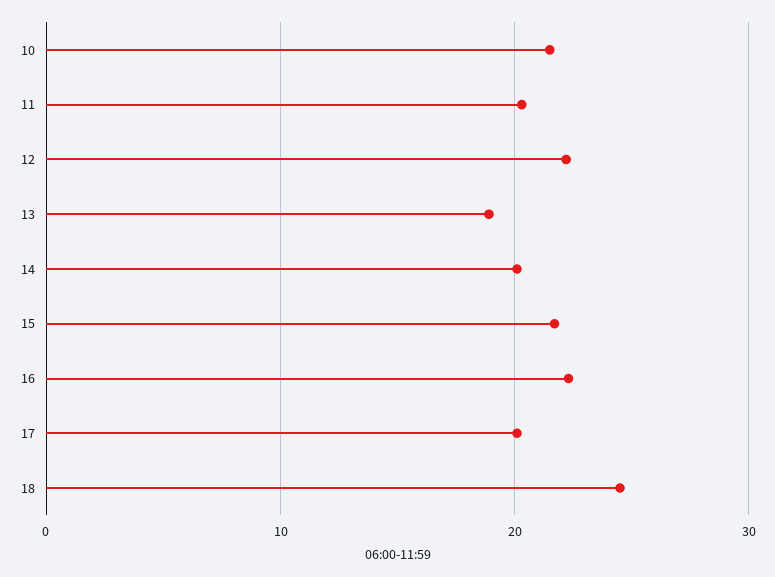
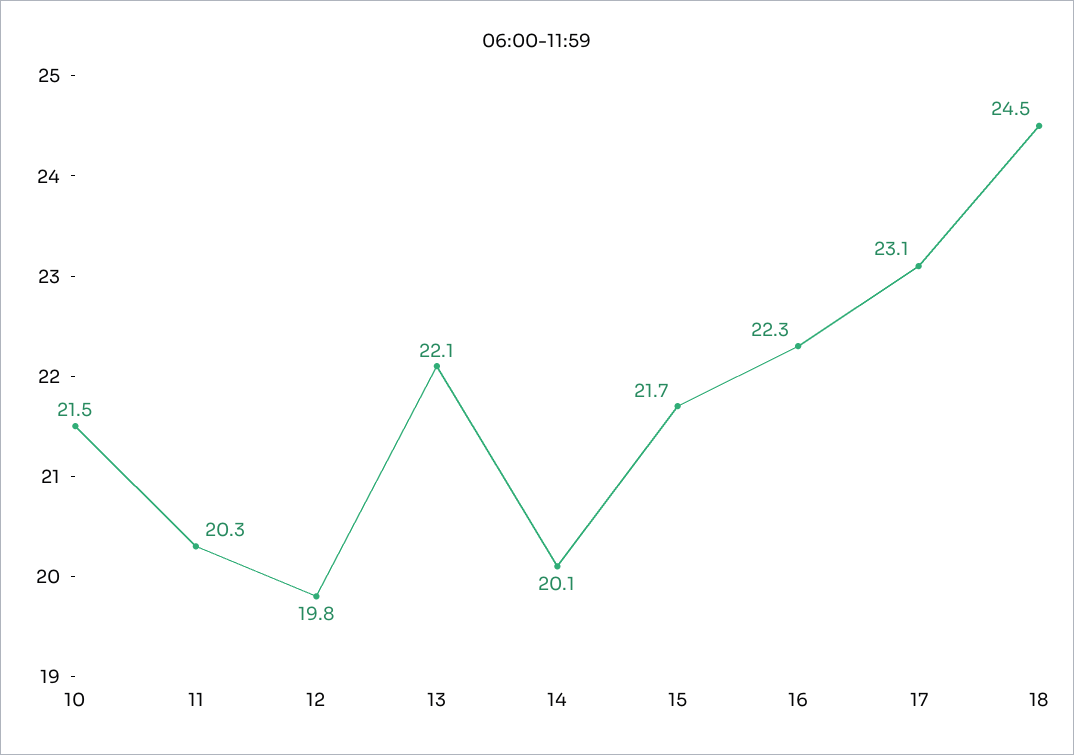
12: 22 -> 19.8
13: 19 -> 22.1
17: 20 -> 23.1

